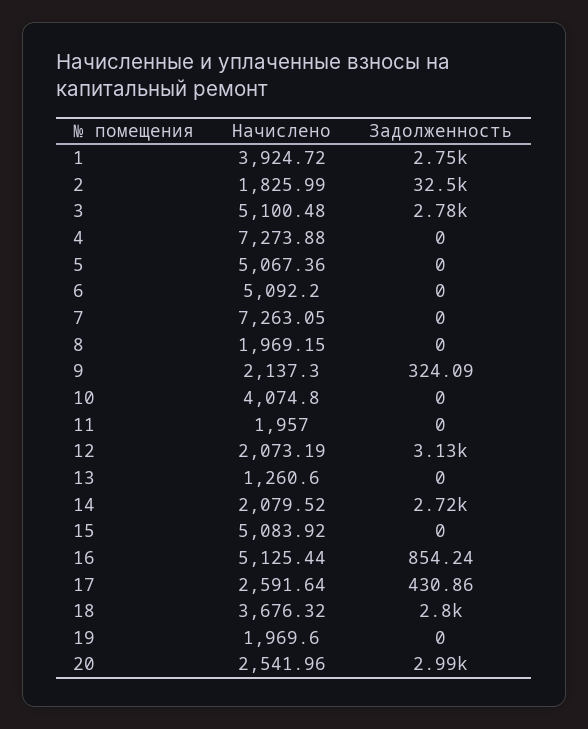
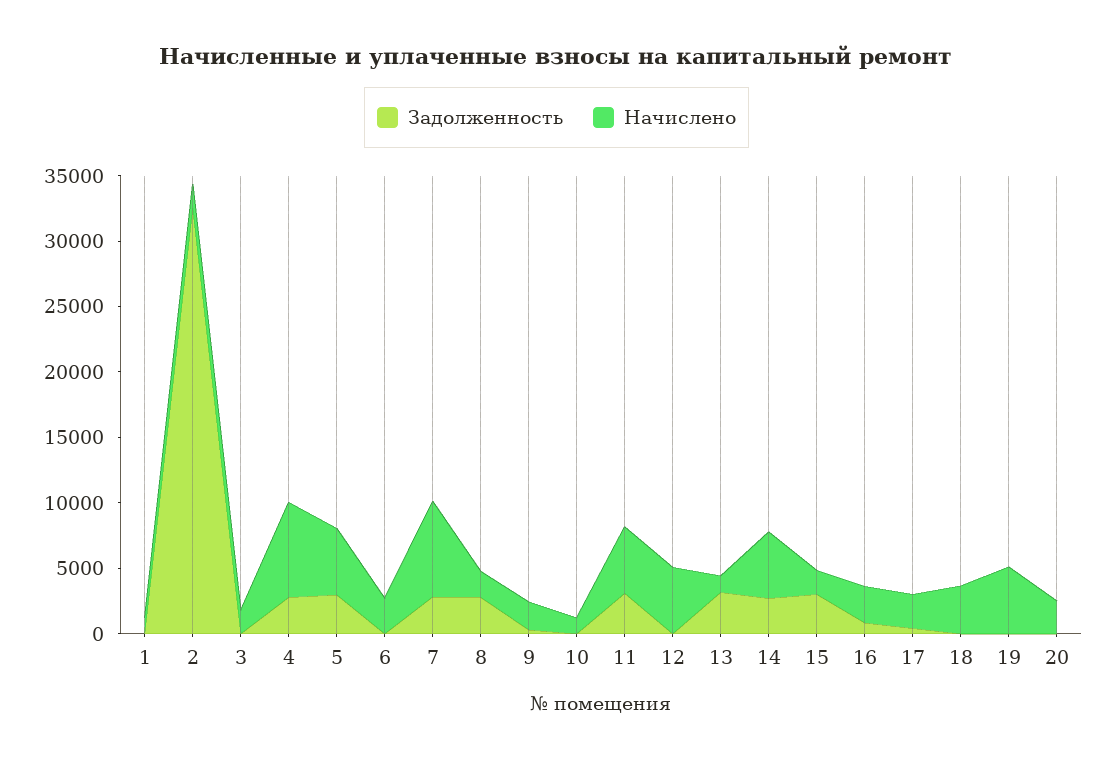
Начислено, 1: 3924.72 -> 1000
Задолженность, 1: 2750 -> 0
Начислено, 3: 5100.48 -> 2000
Задолженность, 3: 2780 -> 0
Задолженность, 4: 0 -> 3000
Задолженность, 5: 0 -> 3000
Начислено, 6: 5092.2 -> 3000
Задолженность, 7: 0 -> 3000
Задолженность, 8: 0 -> 3000
Начислено, 10: 4074.8 -> 1000
Начислено, 11: 1957 -> 5000
Задолженность, 11: 0 -> 3000
Начислено, 12: 2073.19 -> 5000
Задолженность, 12: 3130 -> 0
Задолженность, 13: 0 -> 3000
Начислено, 14: 2079.52 -> 5000
Начислено, 15: 5083.92 -> 2000
Задолженность, 15: 0 -> 3000
Начислено, 16: 5125.44 -> 3000
Задолженность, 18: 2800 -> 0
Начислено, 19: 1969.6 -> 5000
Задолженность, 20: 2990 -> 0

